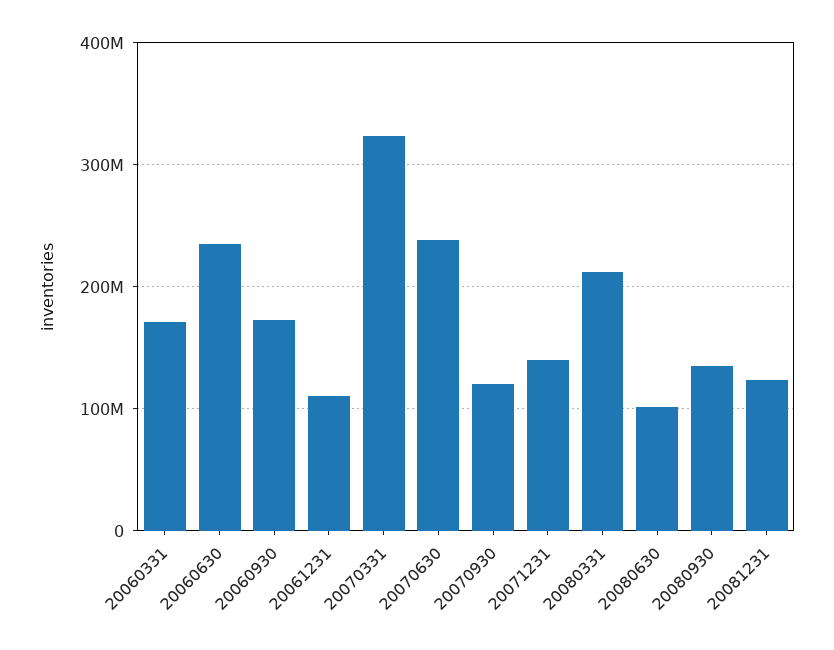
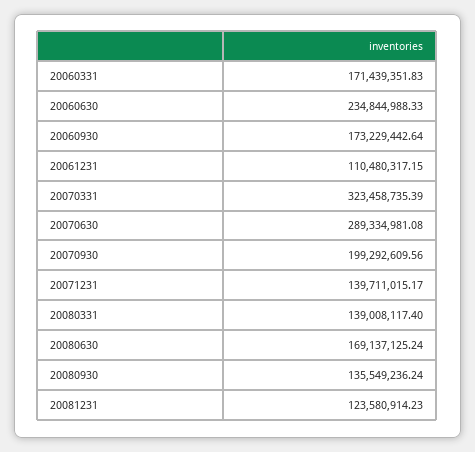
20070630: 240000000 -> 289334981.08
20070930: 120000000 -> 199292609.56
20080331: 210000000 -> 139008117.4
20080630: 100000000 -> 169137125.24

